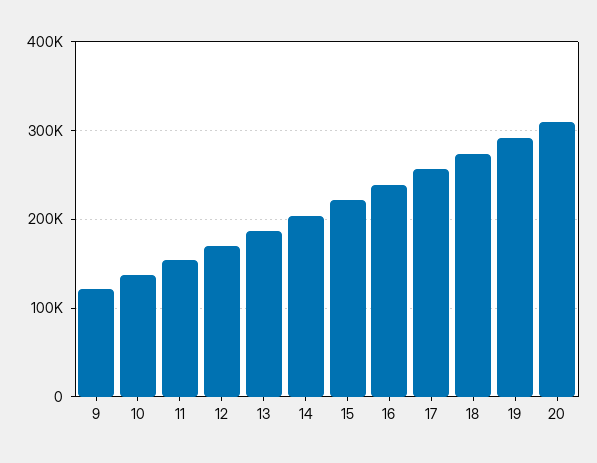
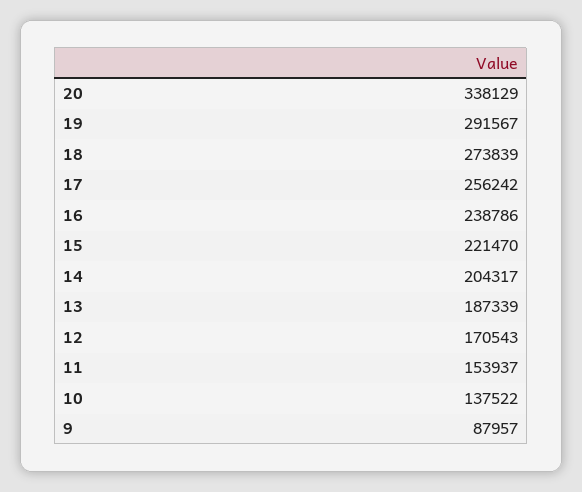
9: 120000 -> 87957
20: 310000 -> 338129

